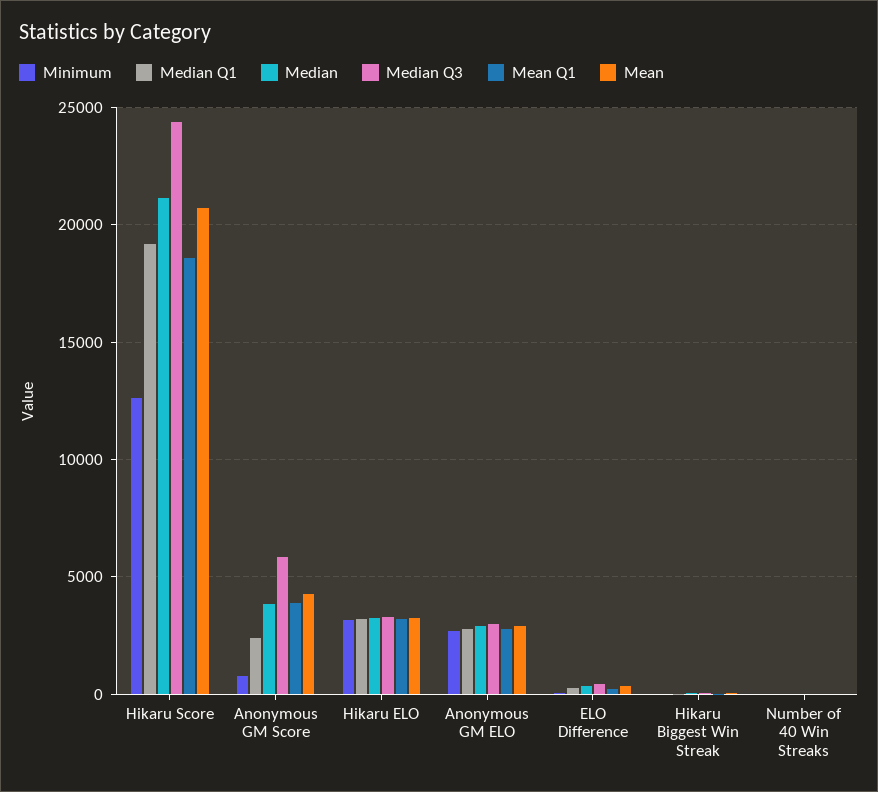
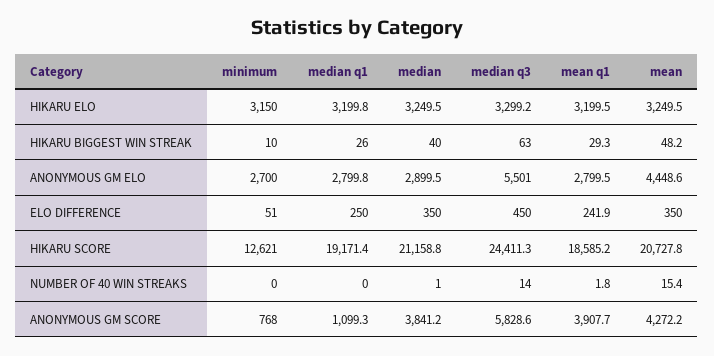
Median Q1, Anonymous GM Score: 2500 -> 1099.3
Median Q3, Anonymous GM ELO: 3000 -> 5501
Mean, Anonymous GM ELO: 3000 -> 4448.6

